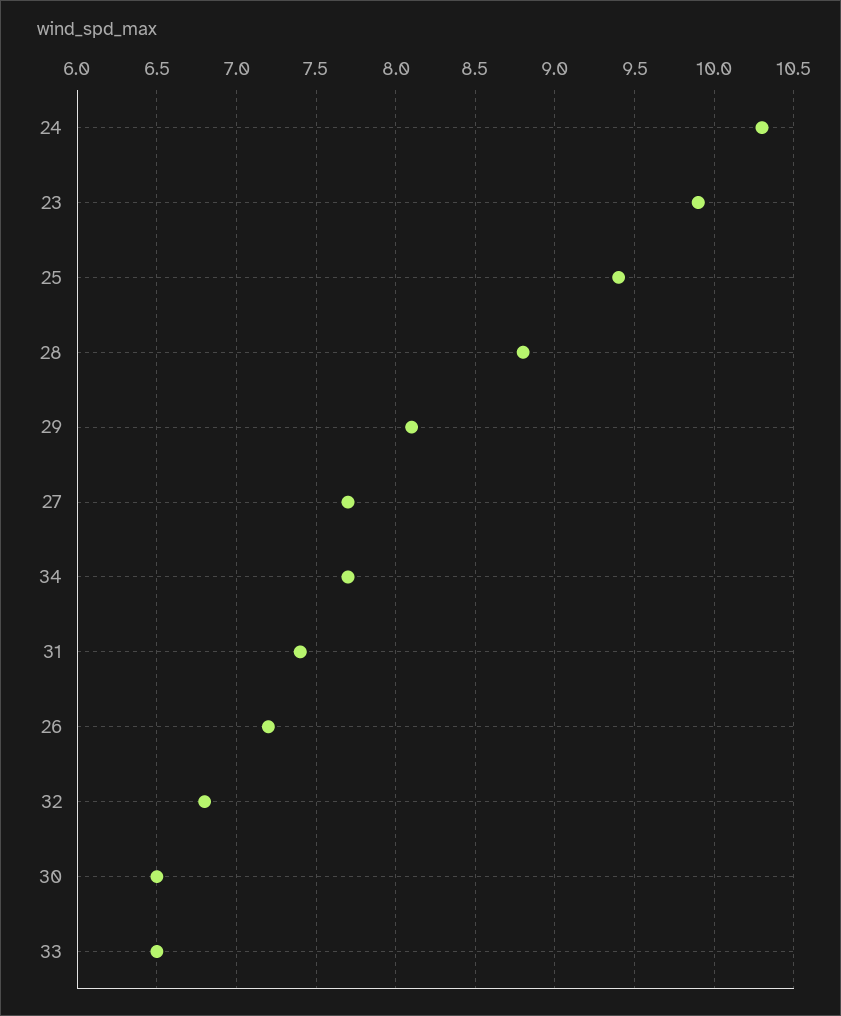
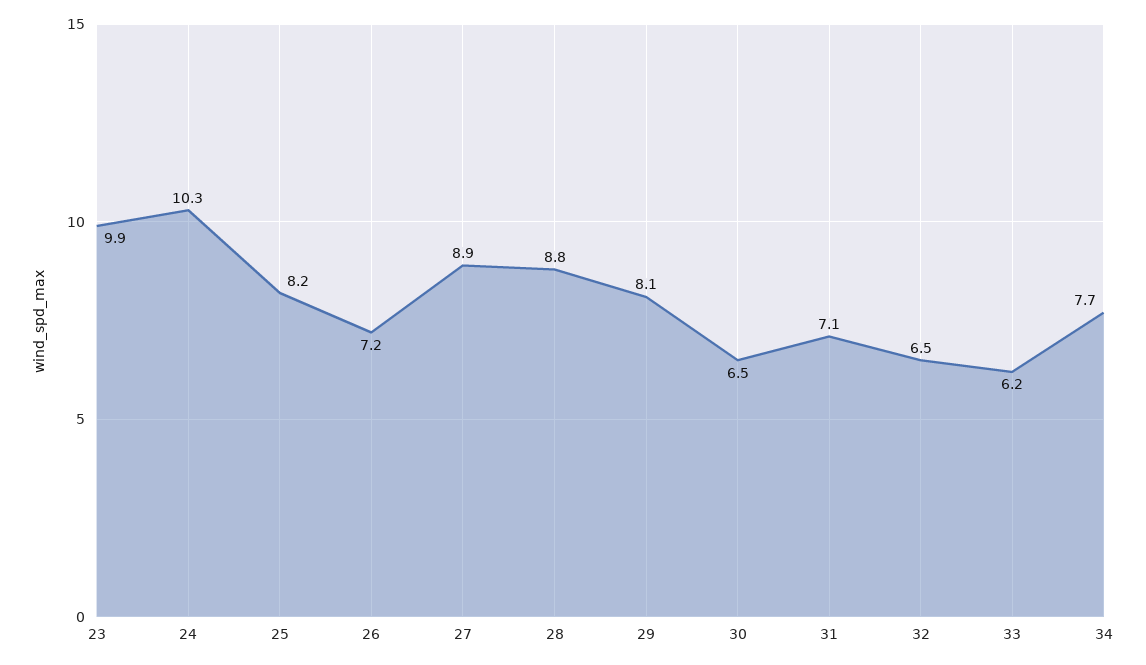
25: 9.4 -> 8.2
27: 7.7 -> 8.9
31: 7.4 -> 7.1
32: 6.8 -> 6.5
33: 6.5 -> 6.2

